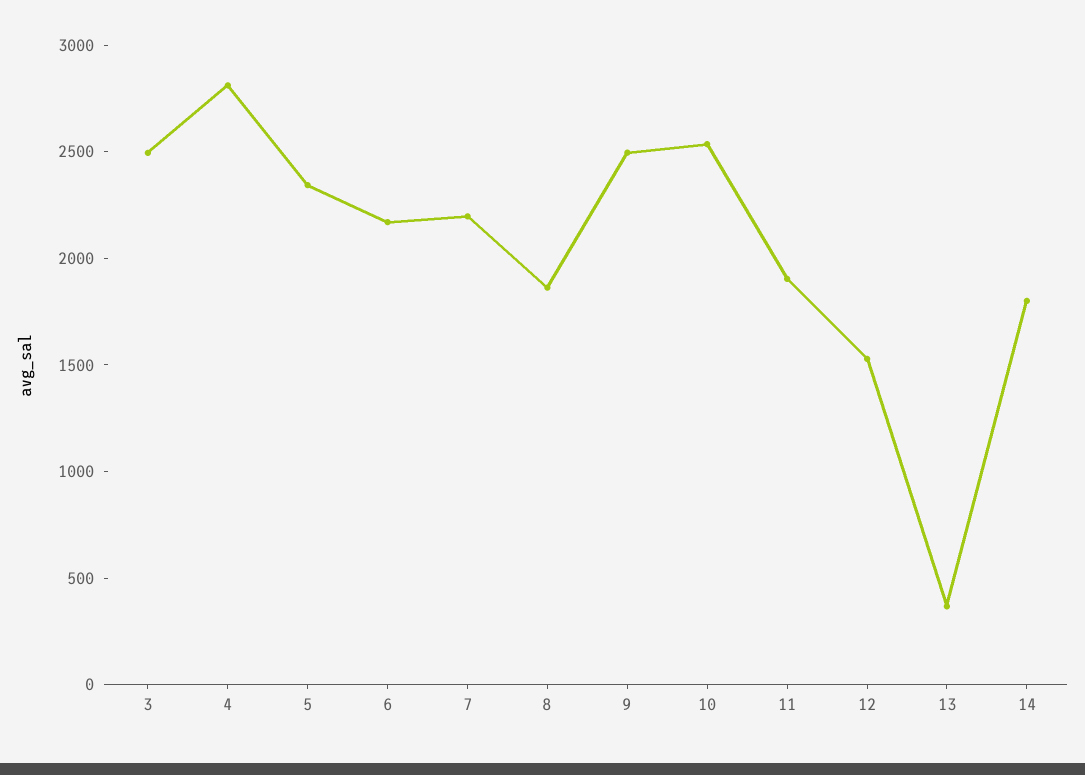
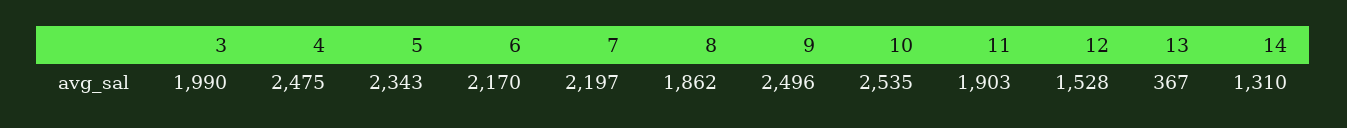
3: 2500 -> 1990
4: 2800 -> 2475
14: 1800 -> 1310

